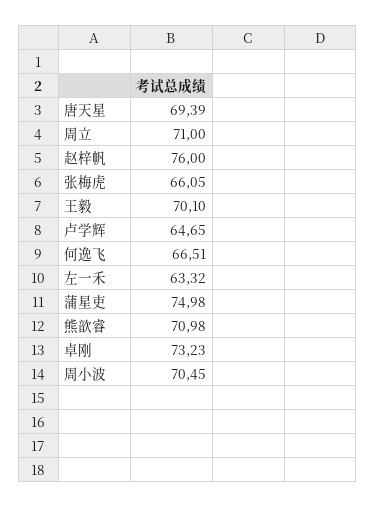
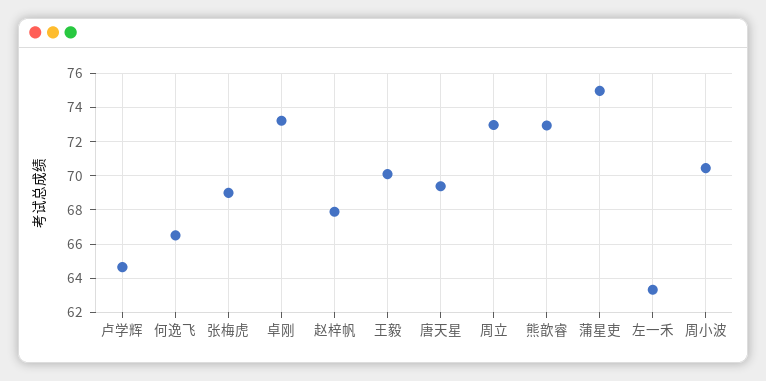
周立: 71 -> 73
赵梓帆: 76 -> 68
张梅虎: 66.05 -> 69
熊歆睿: 70.98 -> 73

